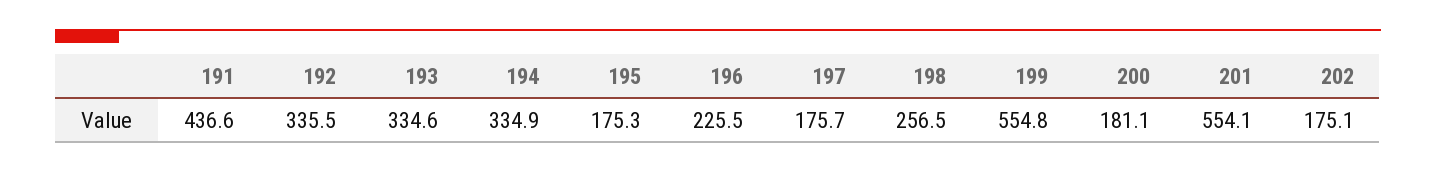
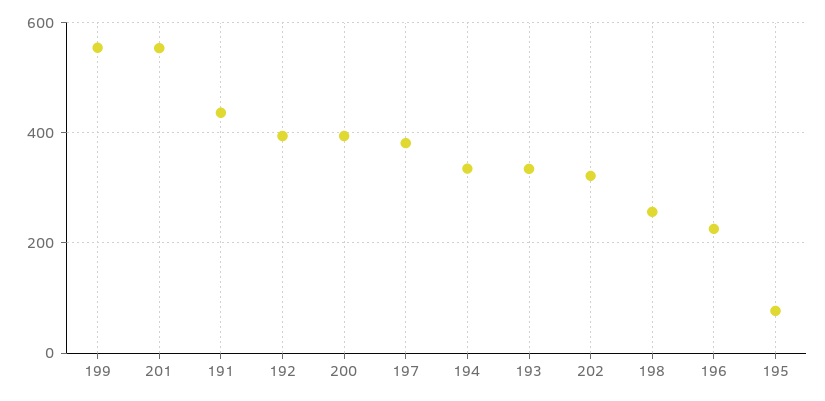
192: 335.5 -> 400
195: 175.3 -> 80
197: 175.7 -> 380
200: 181.1 -> 400
202: 175.1 -> 320

